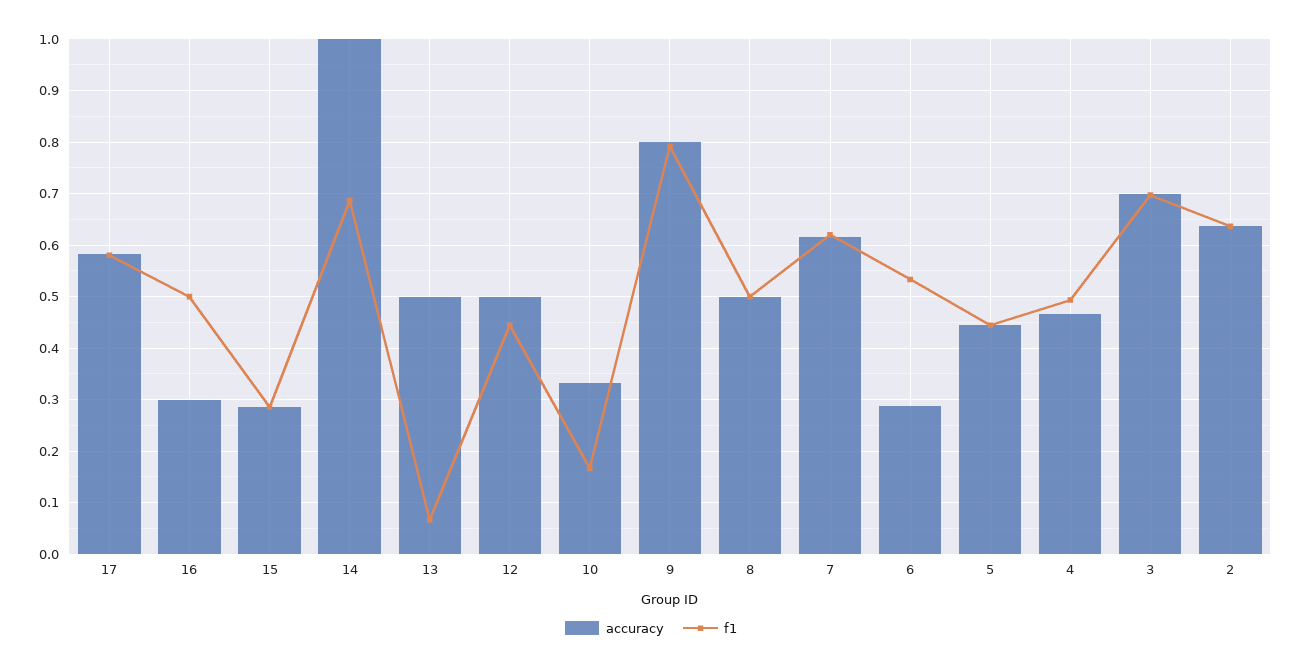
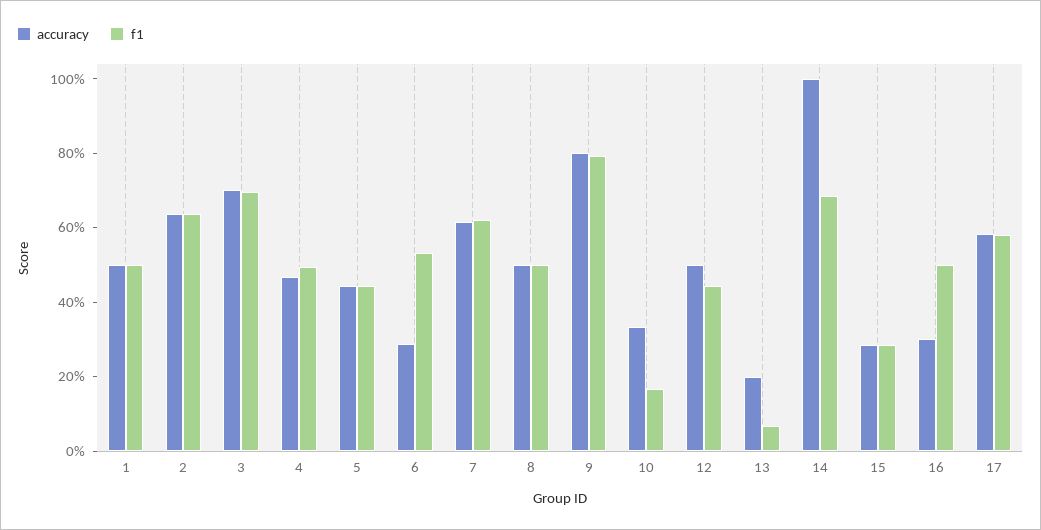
accuracy, 13: 0.5 -> 0.2
accuracy, 1: none -> 0.5
f1, 1: none -> 0.5

